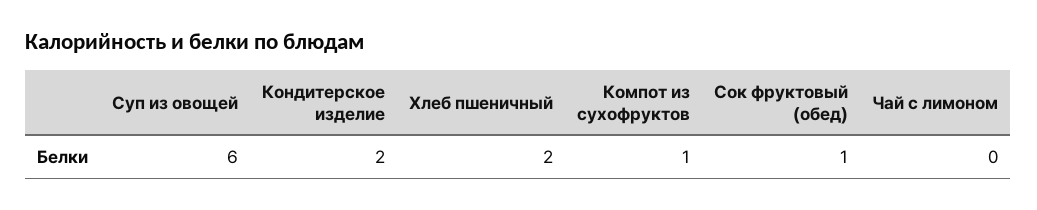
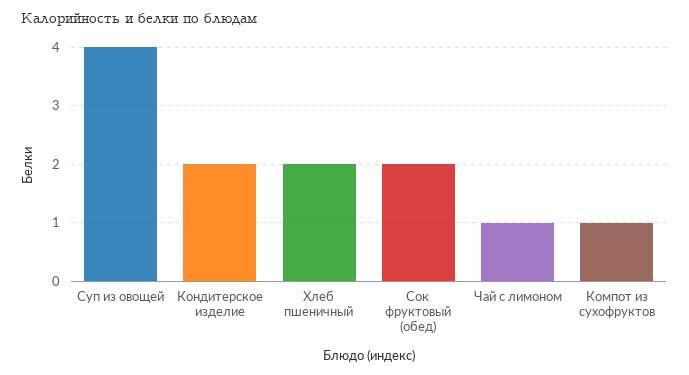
Суп из овощей: 6 -> 4
Сок фруктовый (обед): 1 -> 2
Чай с лимоном: 0 -> 1

